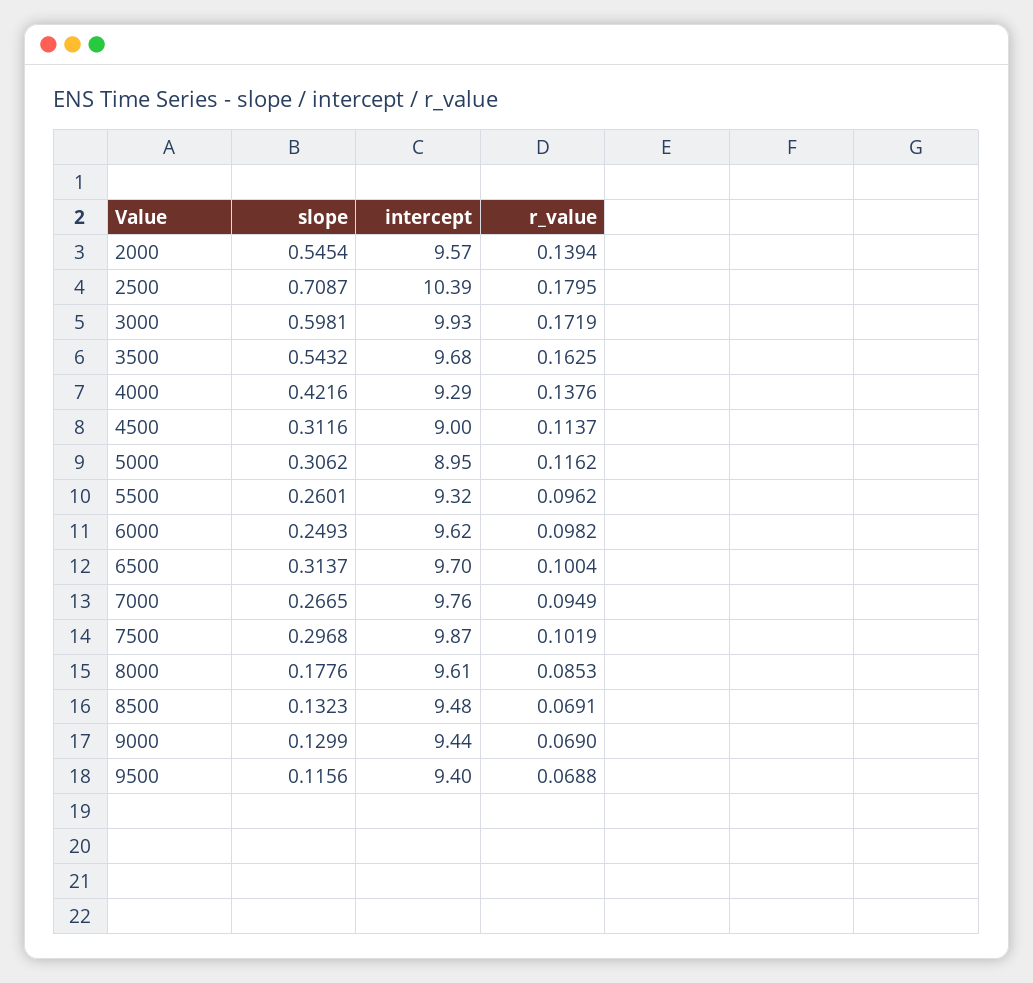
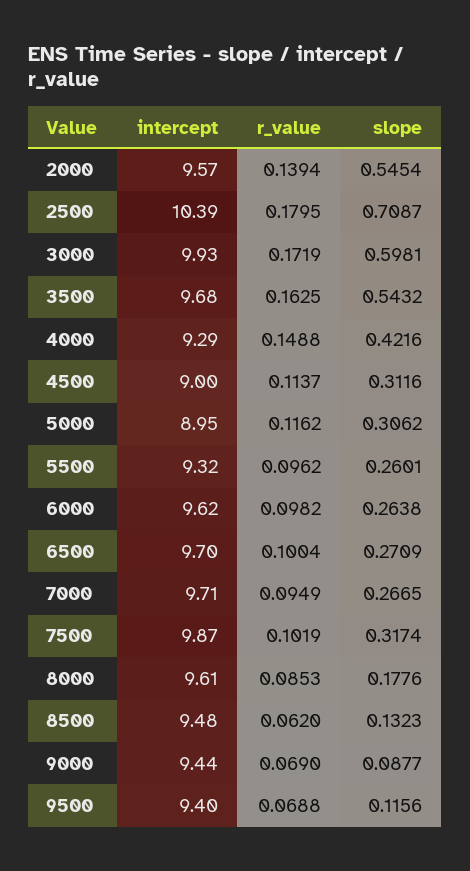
r_value, 4000: 0.1376 -> 0.1488
slope, 6000: 0.2493 -> 0.2638
slope, 6500: 0.3137 -> 0.2709
intercept, 7000: 9.76 -> 9.71
slope, 7500: 0.2968 -> 0.3174
r_value, 8500: 0.0691 -> 0.062
slope, 9000: 0.1299 -> 0.0877

